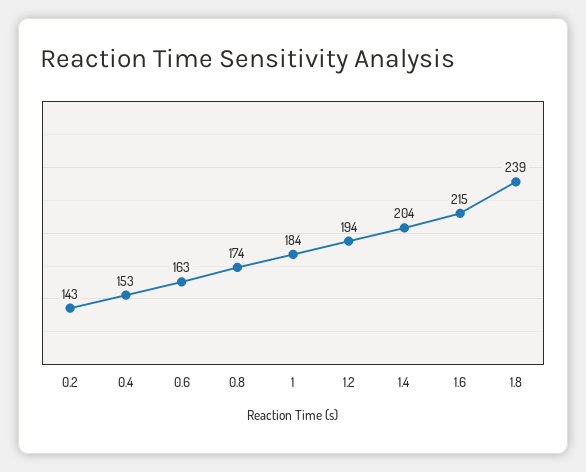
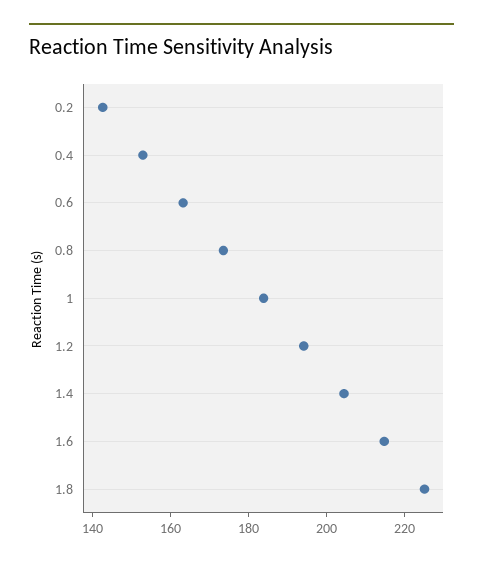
1.8: 239 -> 225

